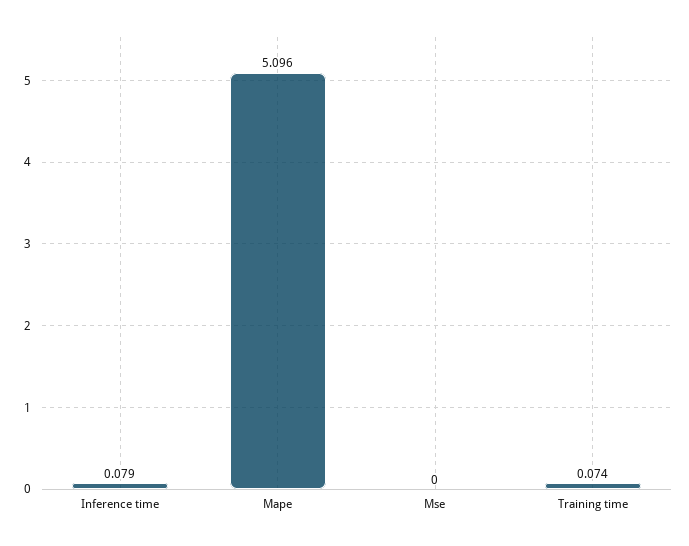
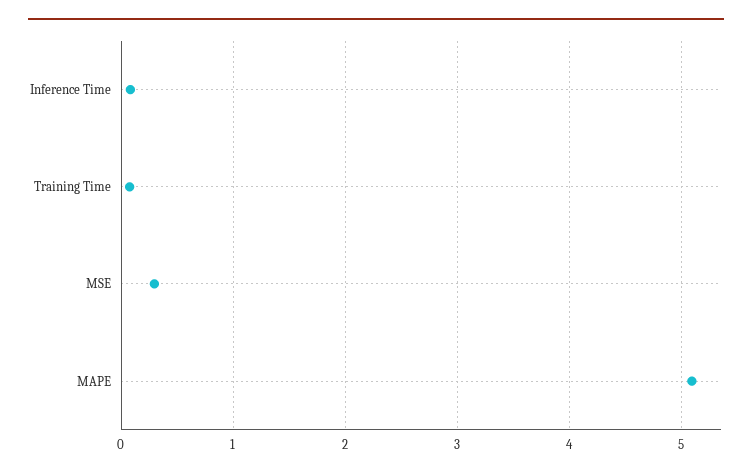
Mse: 0 -> 0.3

